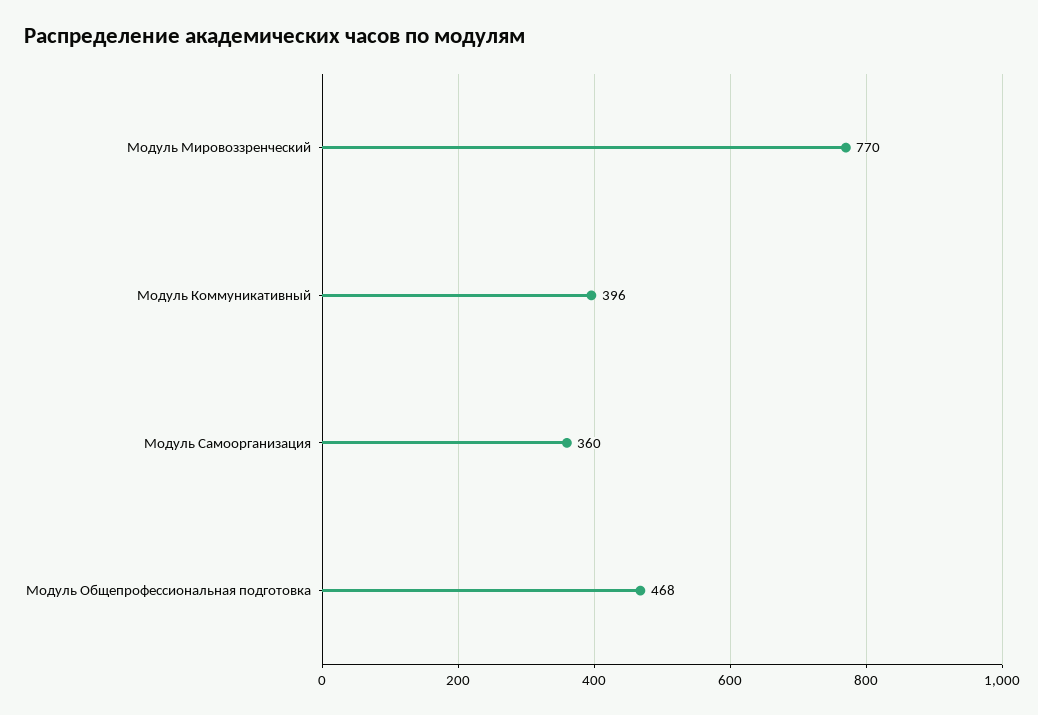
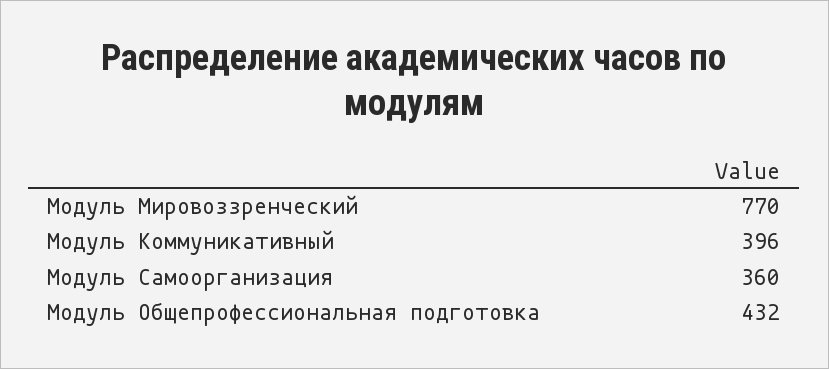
Модуль Общепрофессиональная подготовка: 468 -> 432

